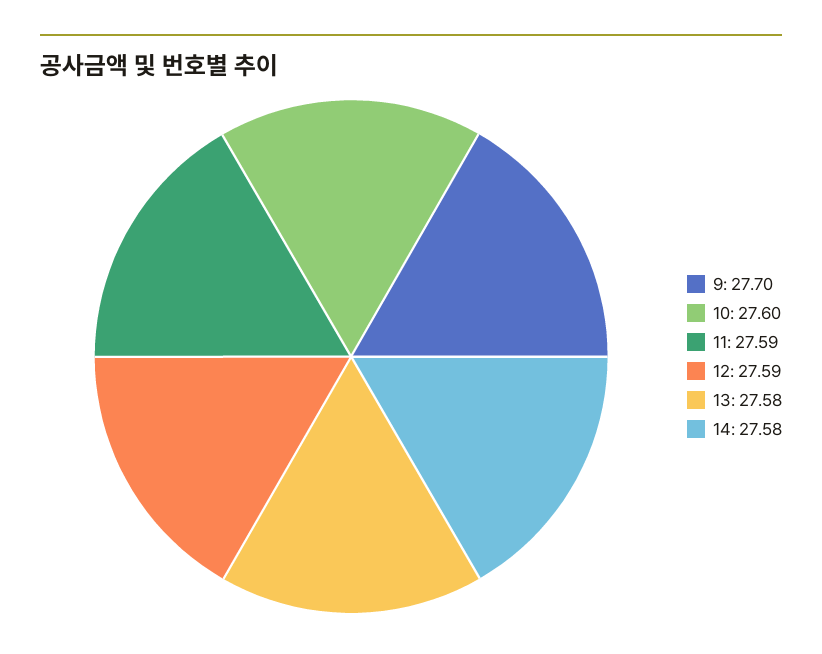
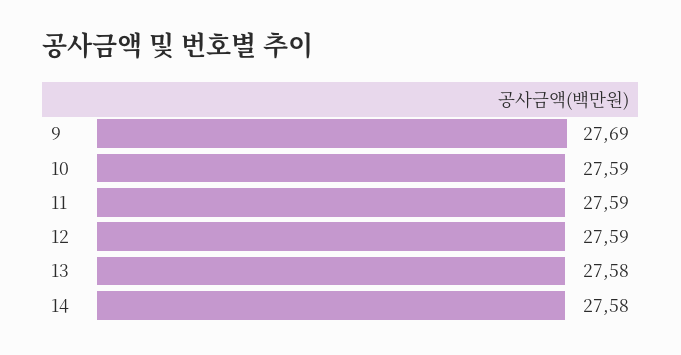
9: 27.7 -> 27.69
10: 27.6 -> 27.59

